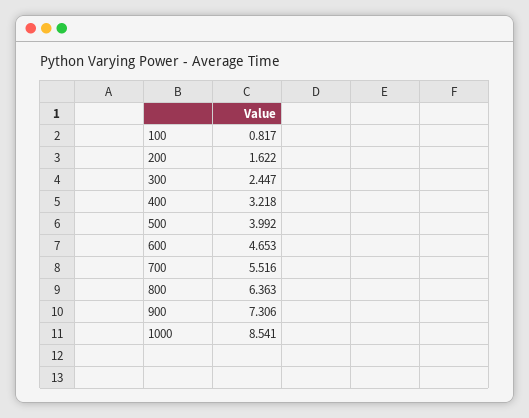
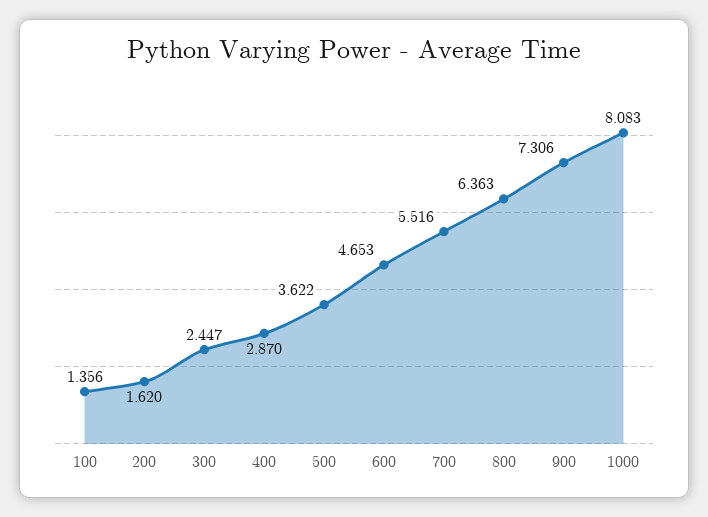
100: 0.817 -> 1.356
200: 1.622 -> 1.62
400: 3.218 -> 2.87
500: 3.992 -> 3.622
1000: 8.541 -> 8.083

